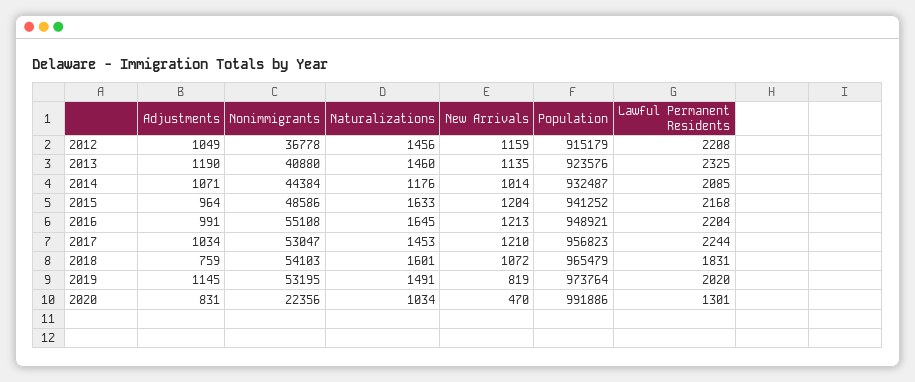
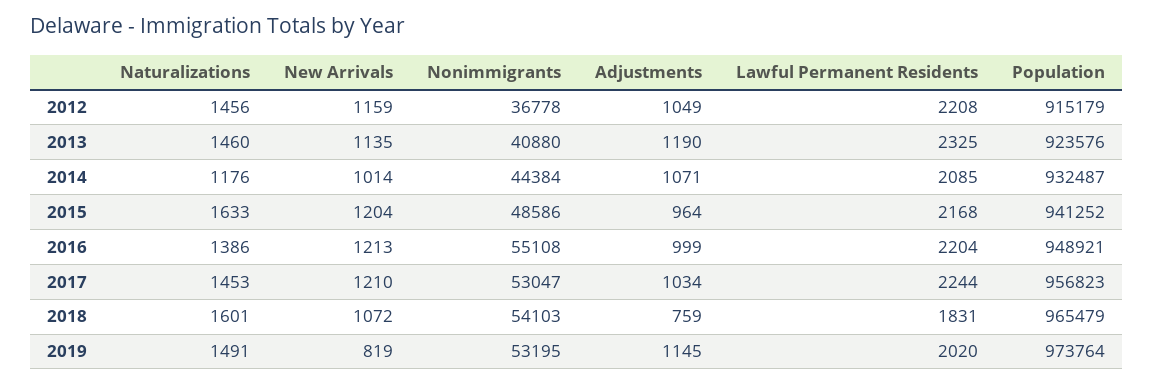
Adjustments, 2016: 991 -> 999
Naturalizations, 2016: 1645 -> 1386
Adjustments, 2020: 831 -> none
Nonimmigrants, 2020: 22356 -> none
Naturalizations, 2020: 1034 -> none
New Arrivals, 2020: 470 -> none
Population, 2020: 991886 -> none
Lawful Permanent Residents, 2020: 1301 -> none

